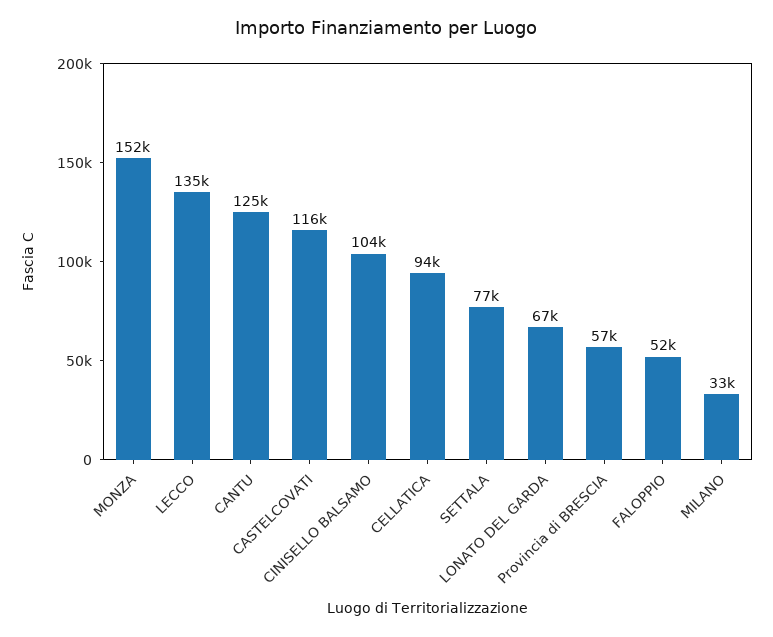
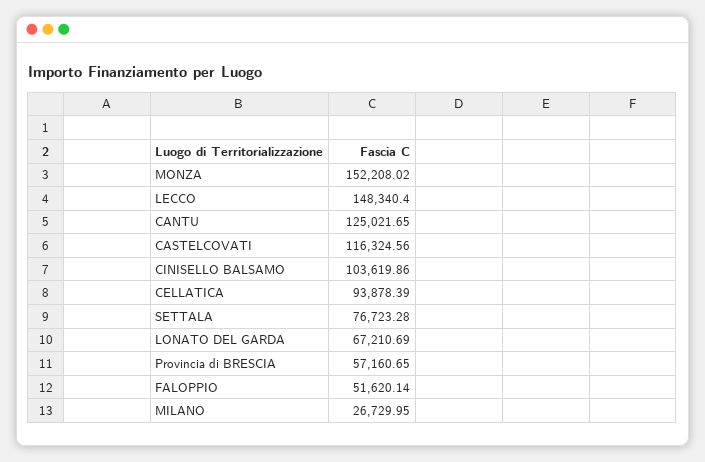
LECCO: 135000 -> 148340.4
MILANO: 33000 -> 26729.95

